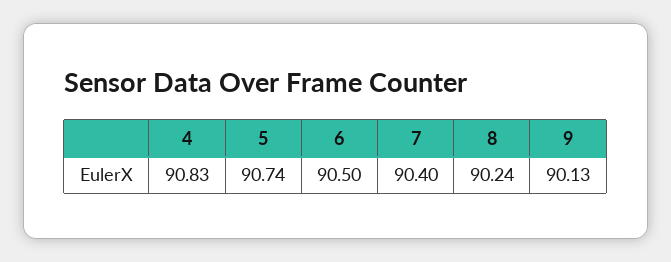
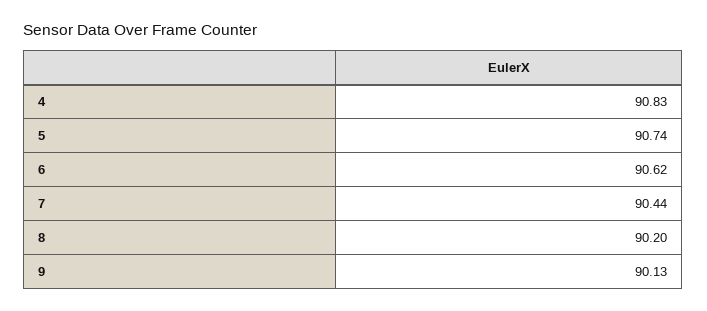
6: 90.5 -> 90.62
7: 90.4 -> 90.44
8: 90.24 -> 90.2

